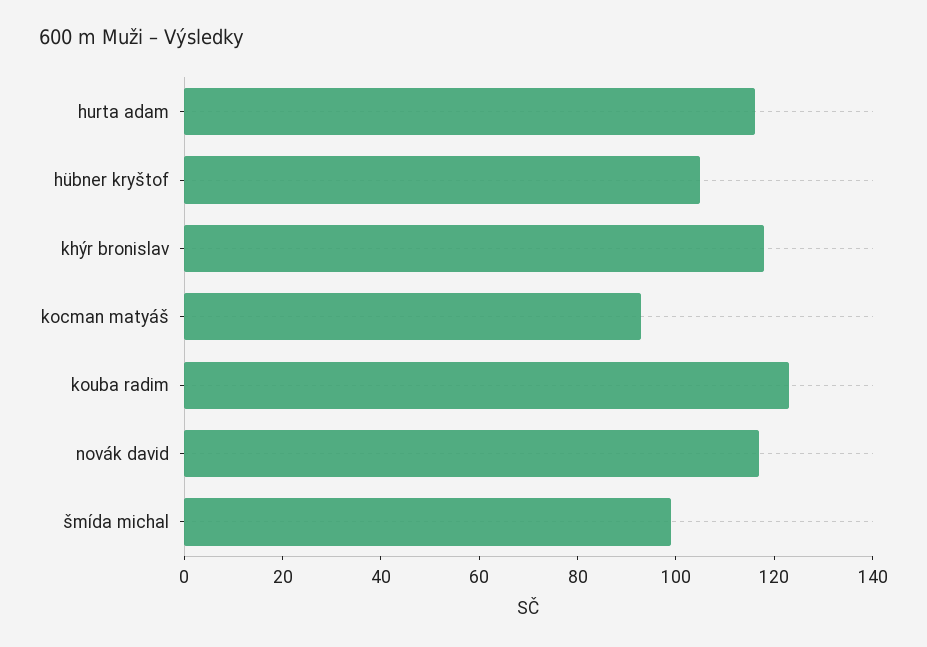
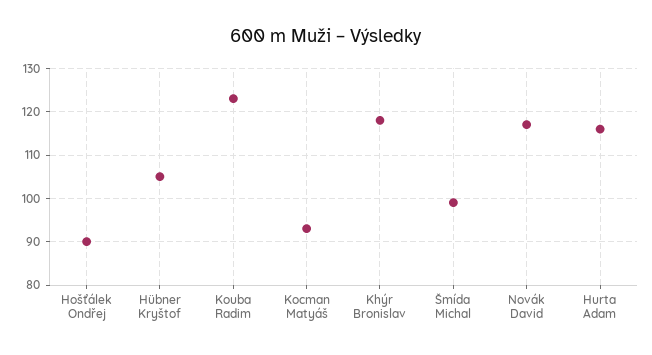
Hošťálek Ondřej: none -> 90

